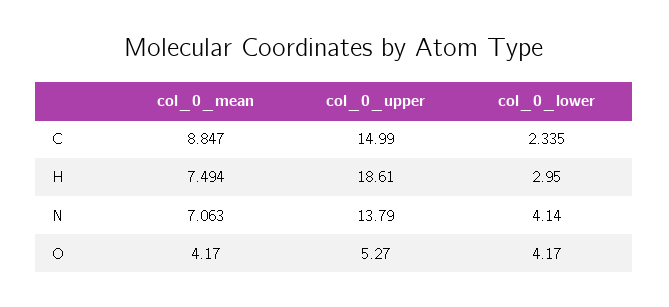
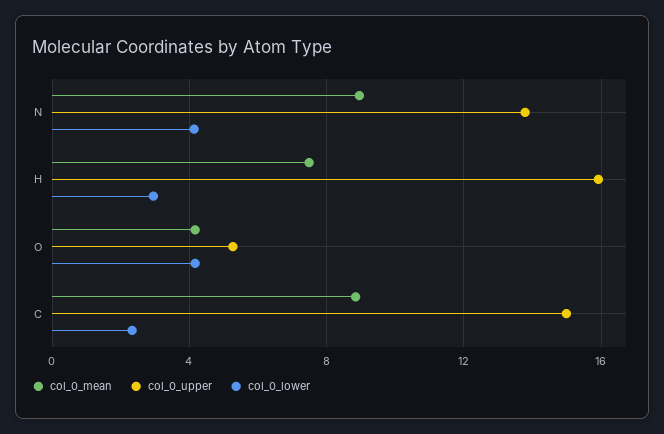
col_0_upper, H: 18.61 -> 16
col_0_mean, N: 7.063 -> 9

